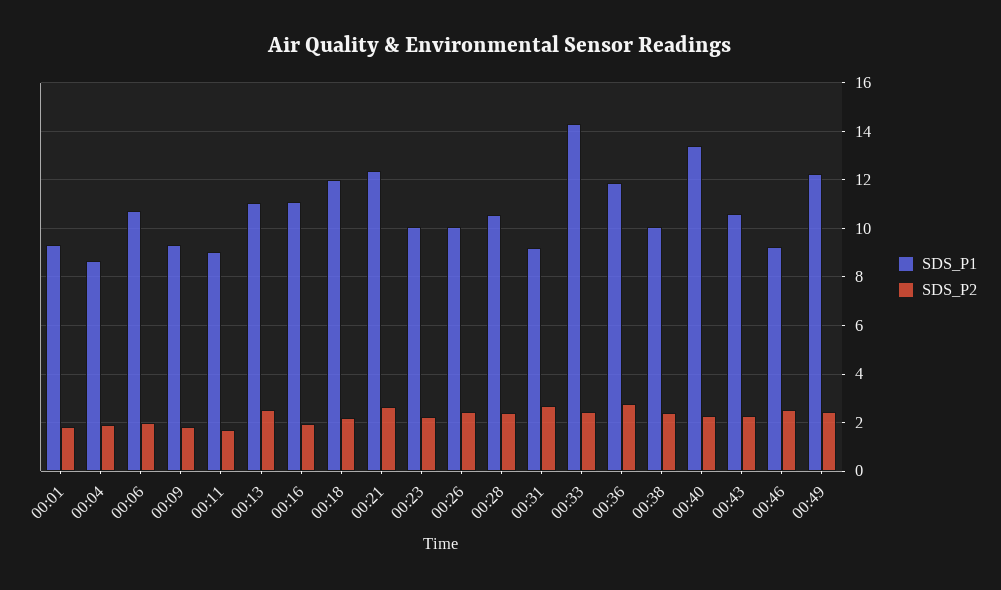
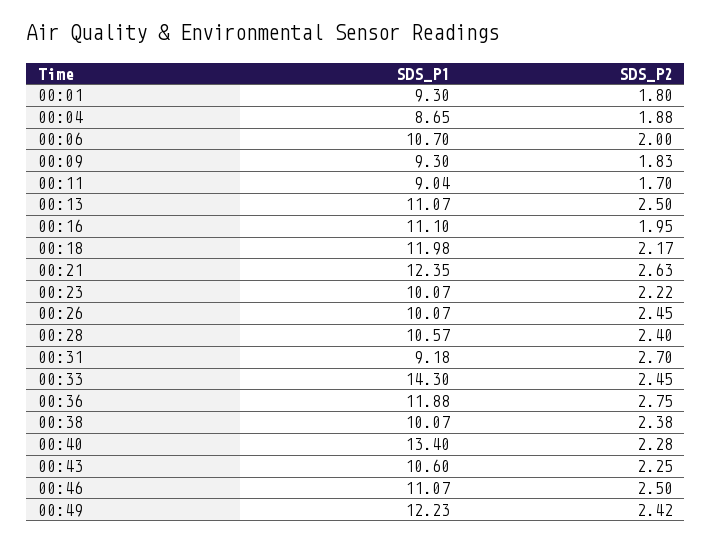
SDS_P1, 00:46: 9.25 -> 11.07

